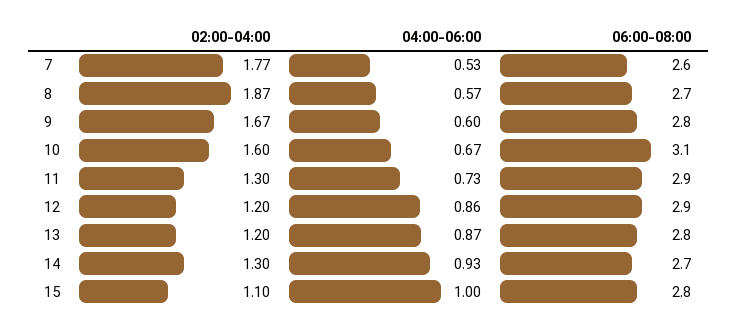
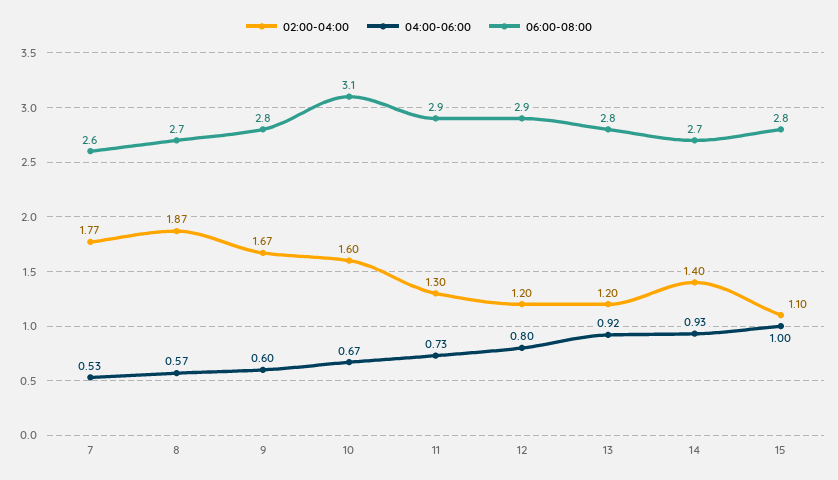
04:00-06:00, 12: 0.86 -> 0.8
04:00-06:00, 13: 0.87 -> 0.92
02:00-04:00, 14: 1.3 -> 1.4

